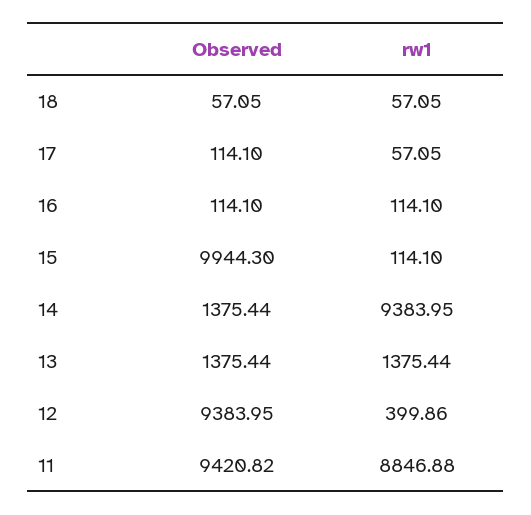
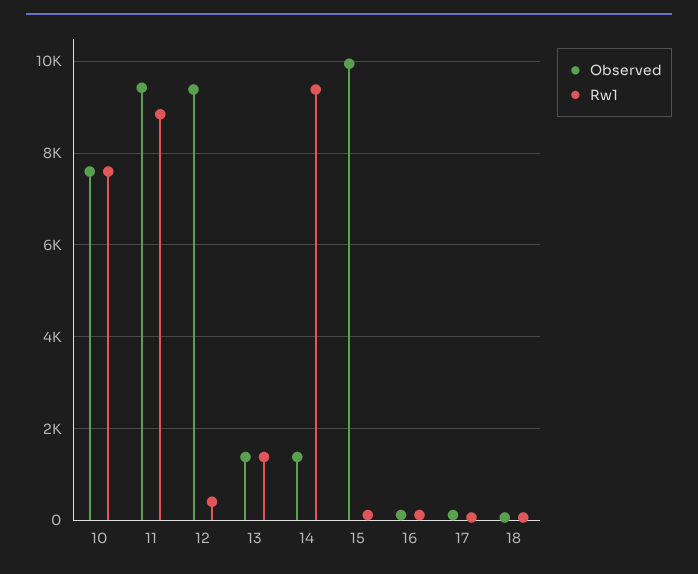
Observed, 10: none -> 7600
rw1, 10: none -> 7600

